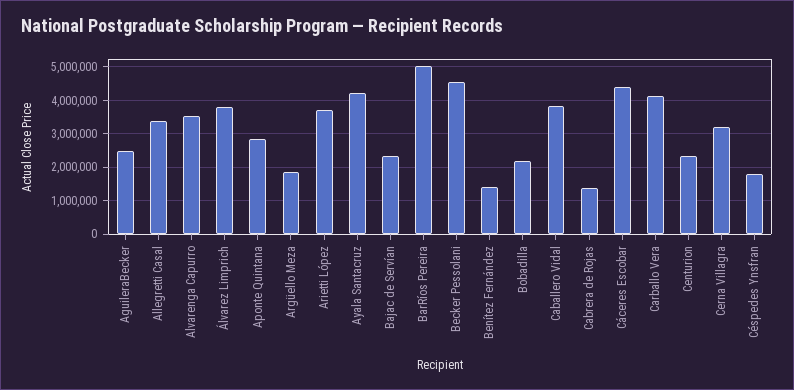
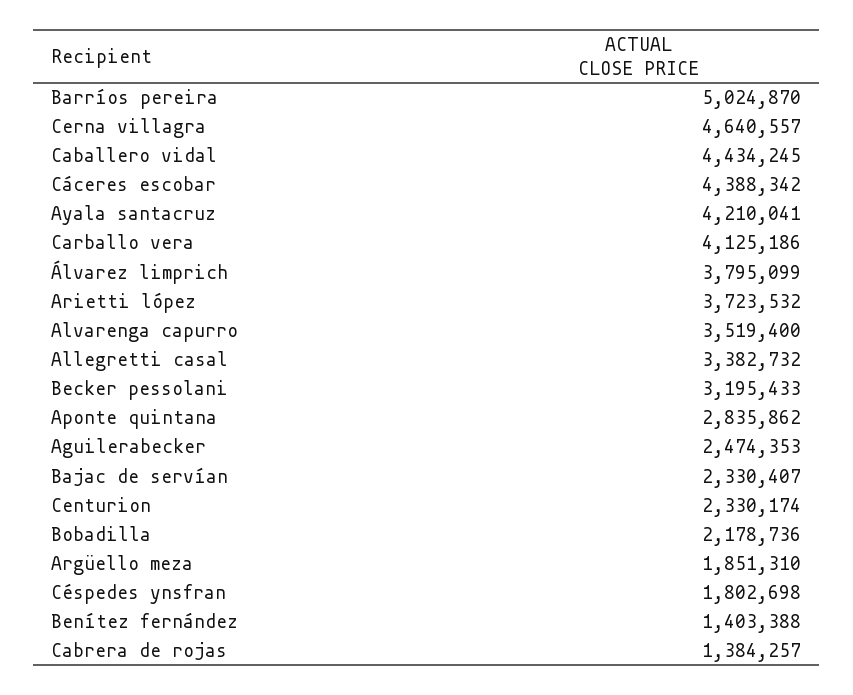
Becker Pessolani: 4600000 -> 3195433
Caballero Vidal: 3800000 -> 4434245
Cerna Villagra: 3200000 -> 4640557

